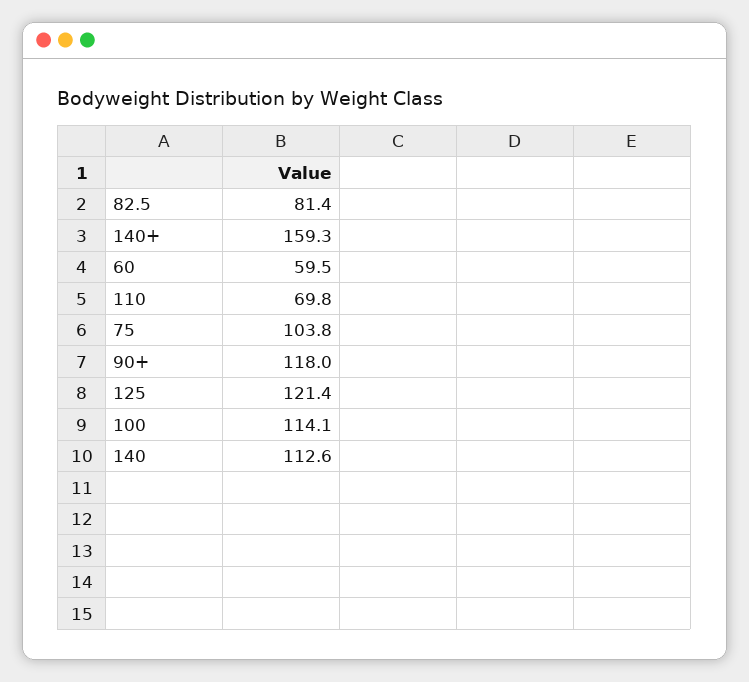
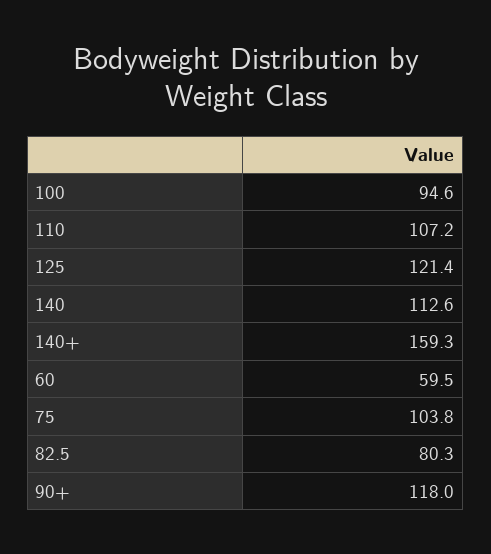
82.5: 81.4 -> 80.3
110: 69.8 -> 107.2
100: 114.1 -> 94.6

